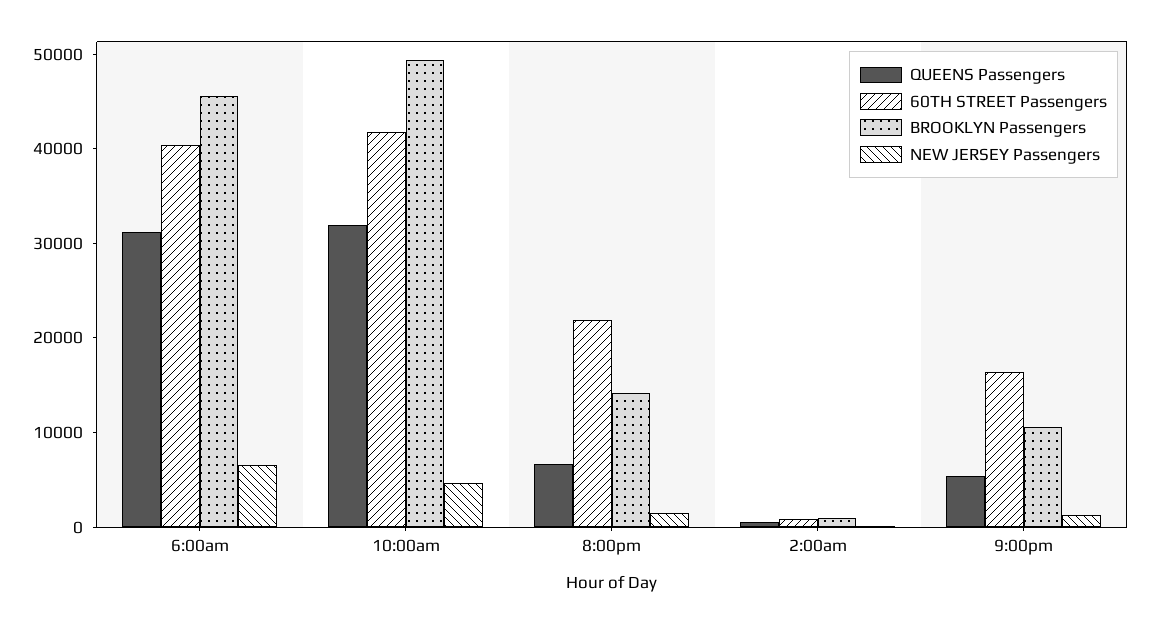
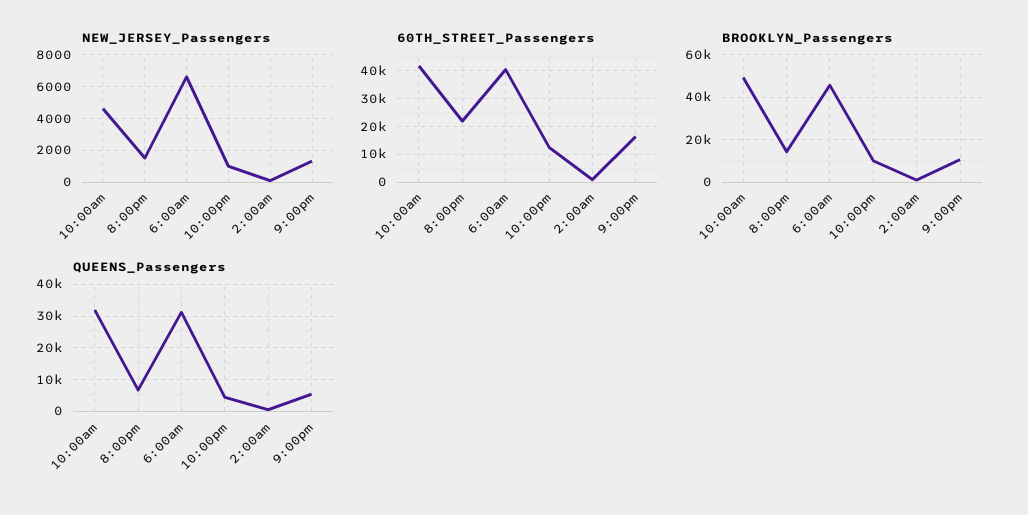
NEW JERSEY Passengers, 10:00pm: none -> 1000
60TH STREET Passengers, 10:00pm: none -> 12500
BROOKLYN Passengers, 10:00pm: none -> 10000
QUEENS Passengers, 10:00pm: none -> 4000

